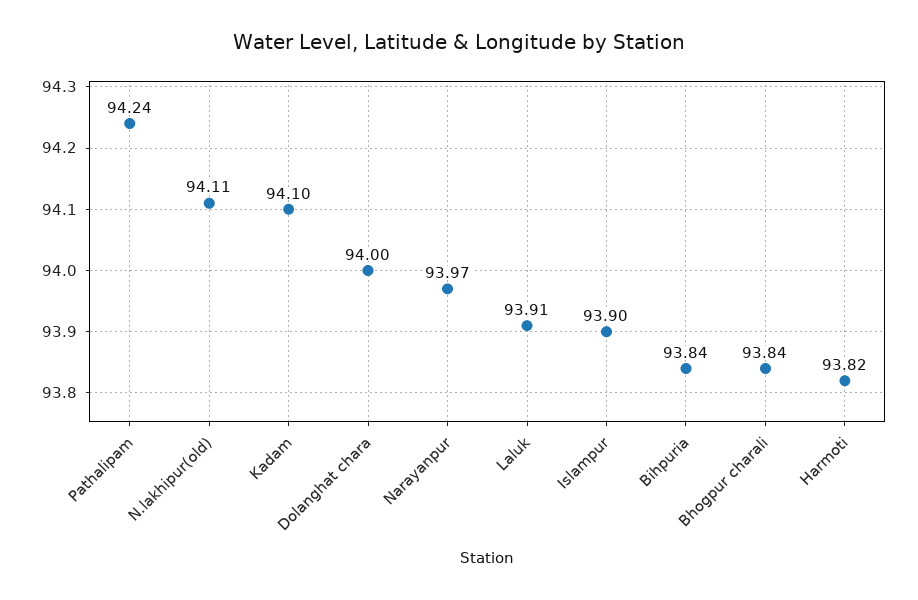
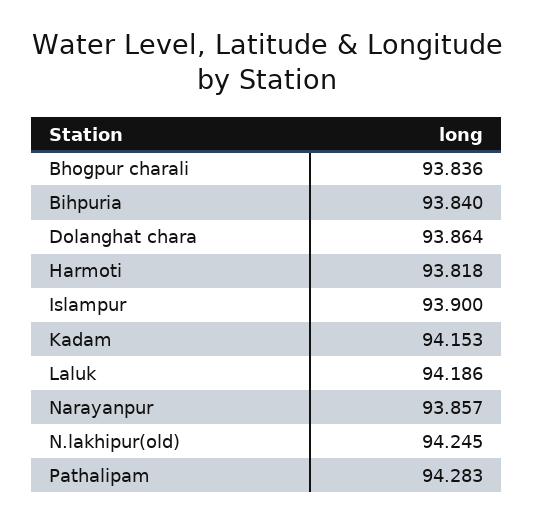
Pathalipam: 94.24 -> 94.283
N.lakhipur(old): 94.11 -> 94.245
Kadam: 94.1 -> 94.153
Dolanghat chara: 94 -> 93.864
Narayanpur: 93.97 -> 93.857
Laluk: 93.91 -> 94.186

